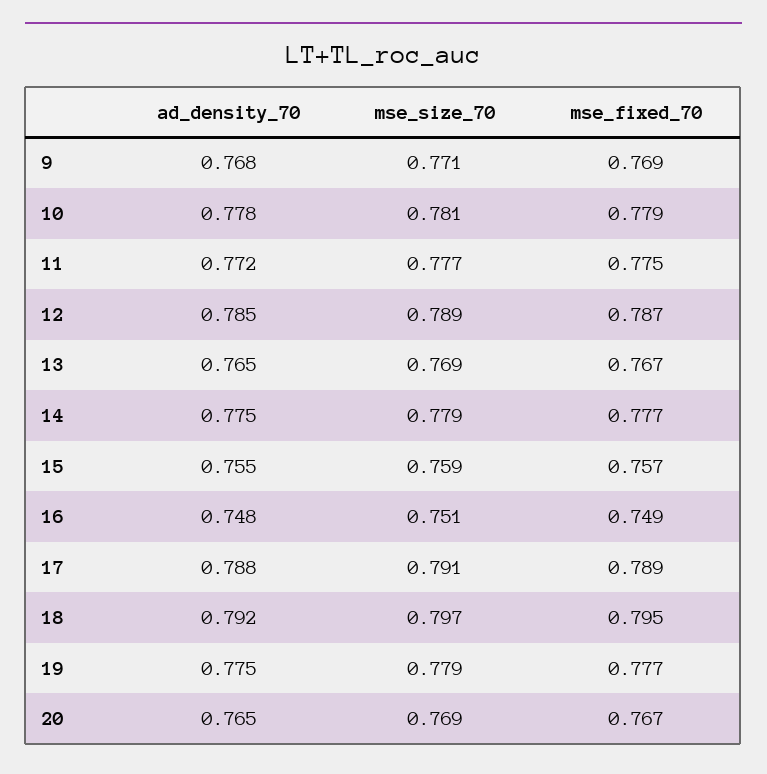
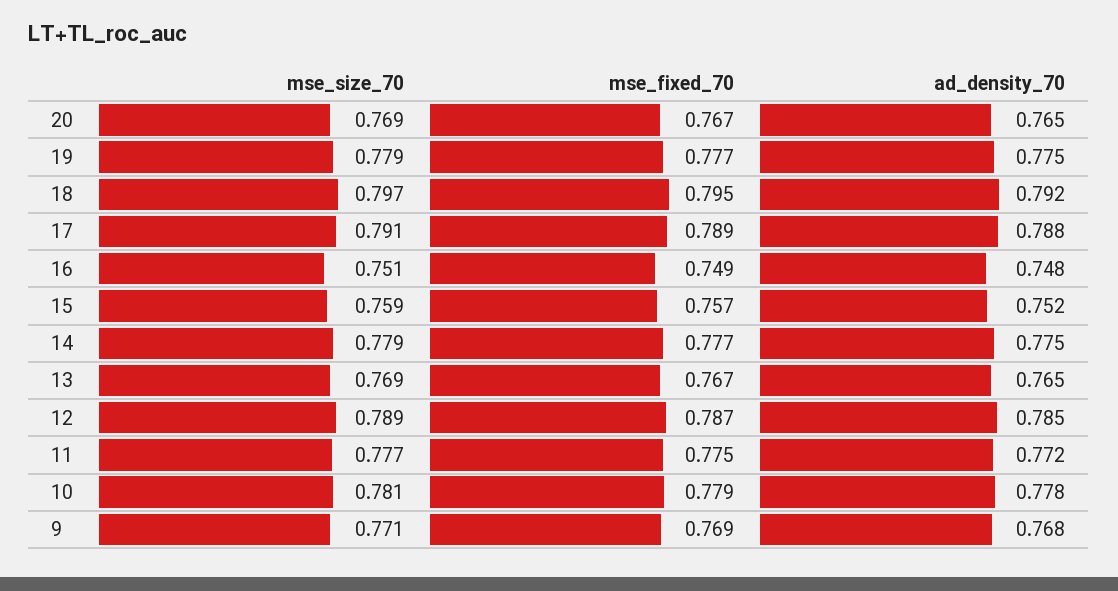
ad_density_70, 15: 0.755 -> 0.752

